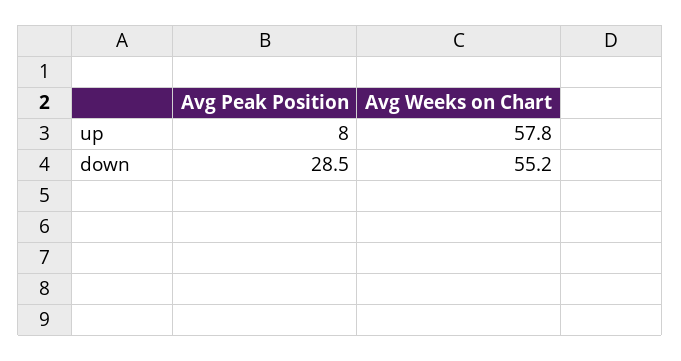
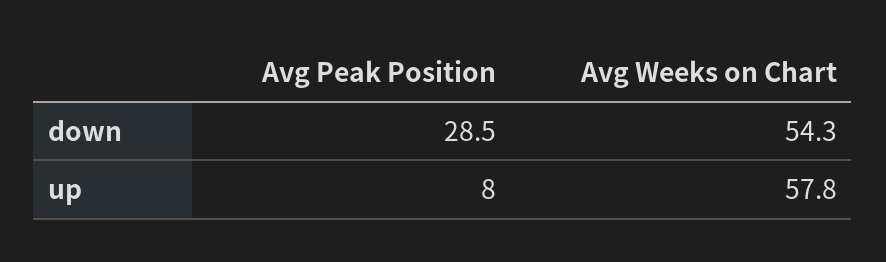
Avg Weeks on Chart, down: 55.2 -> 54.3

